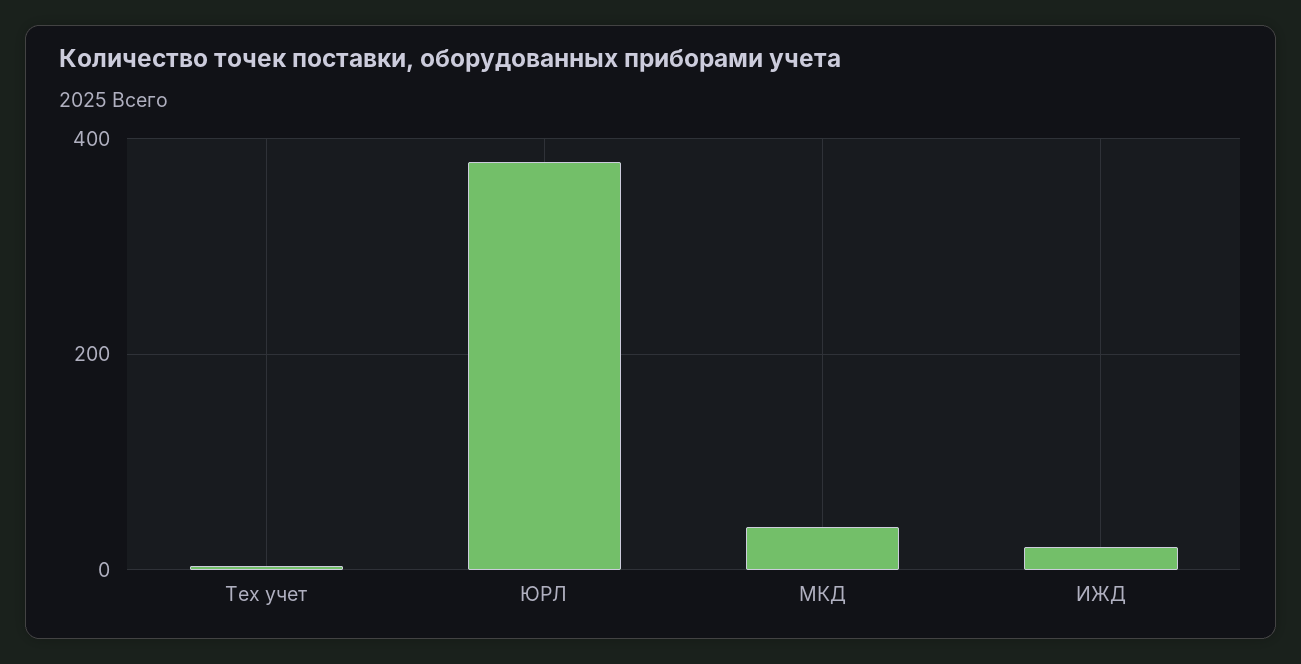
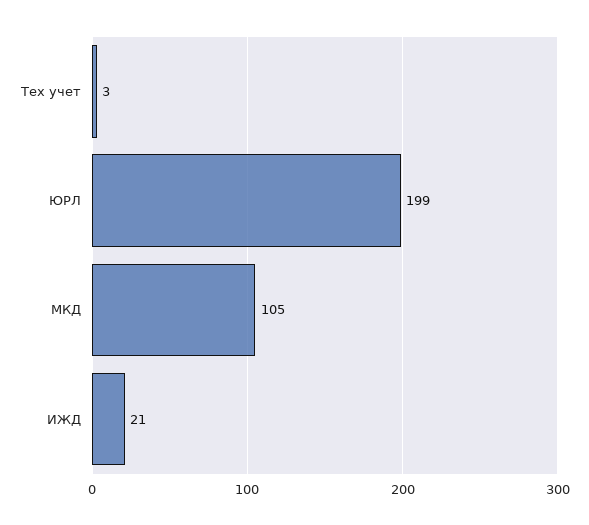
ЮРЛ: 380 -> 199
МКД: 40 -> 105

